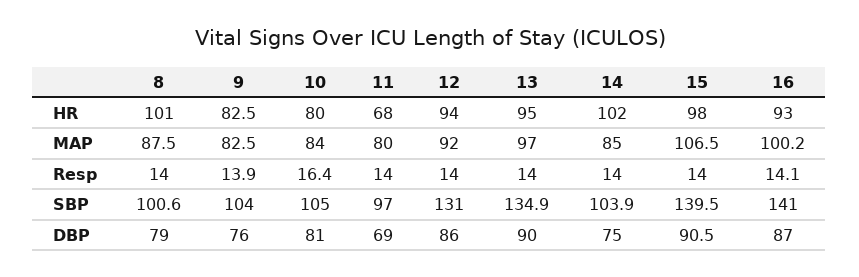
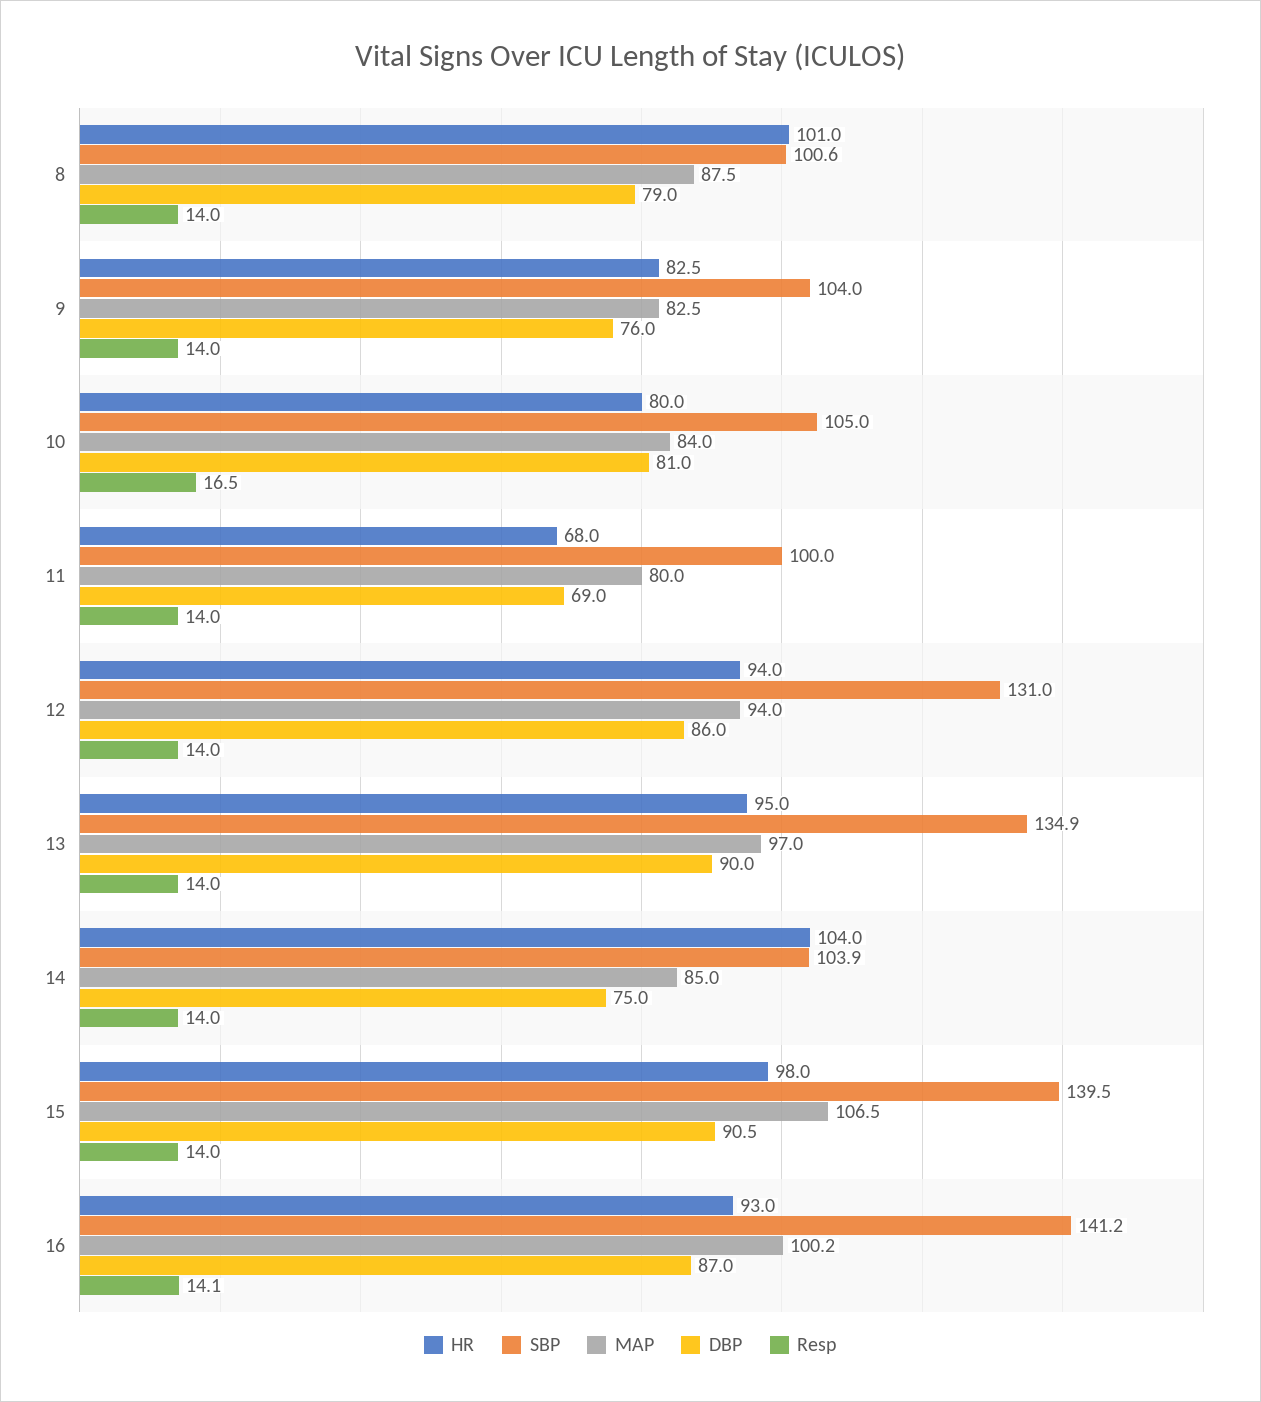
HR, 14: 102 -> 104
MAP, 12: 92 -> 94
Resp, 9: 13.9 -> 14
Resp, 10: 16.4 -> 16.5
SBP, 11: 97 -> 100
SBP, 16: 141 -> 141.2

